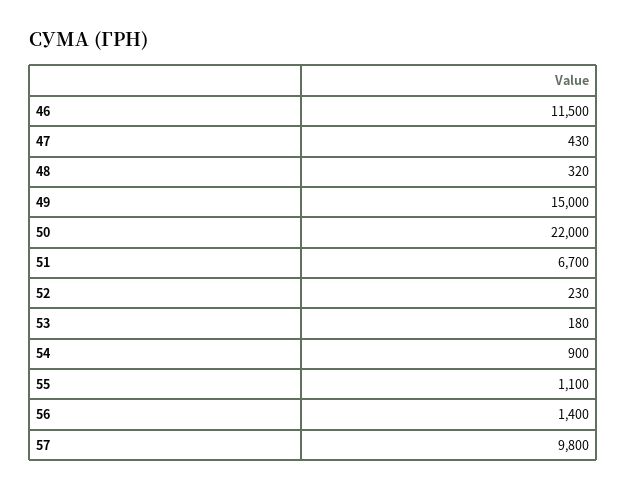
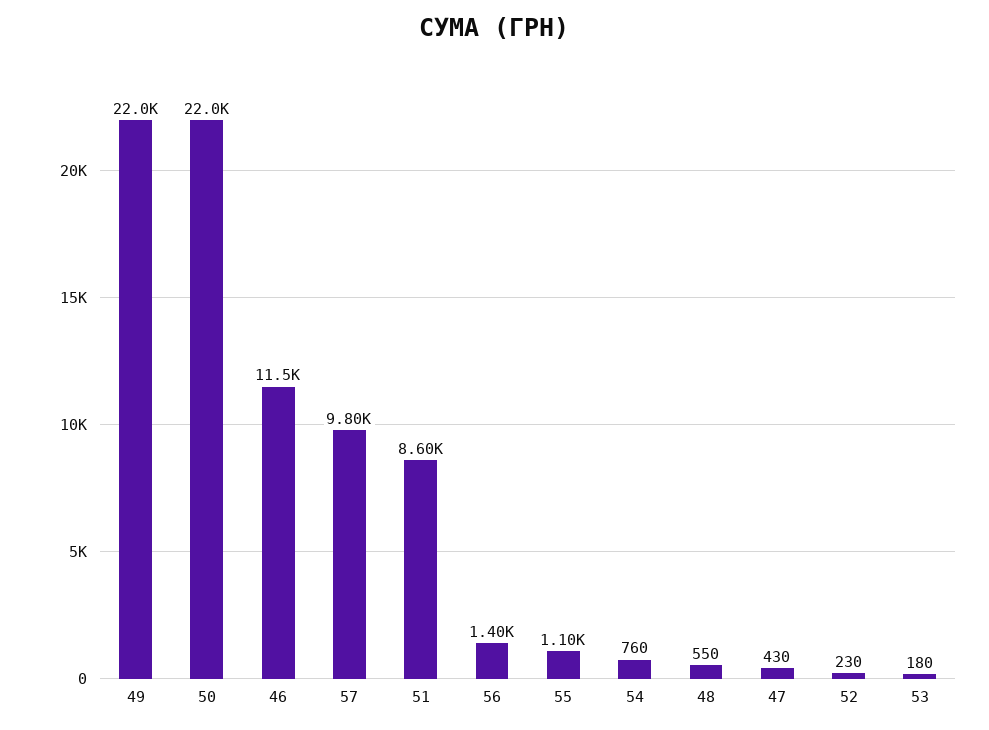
48: 320 -> 550
49: 15000 -> 22000
51: 6700 -> 8600
54: 900 -> 760

